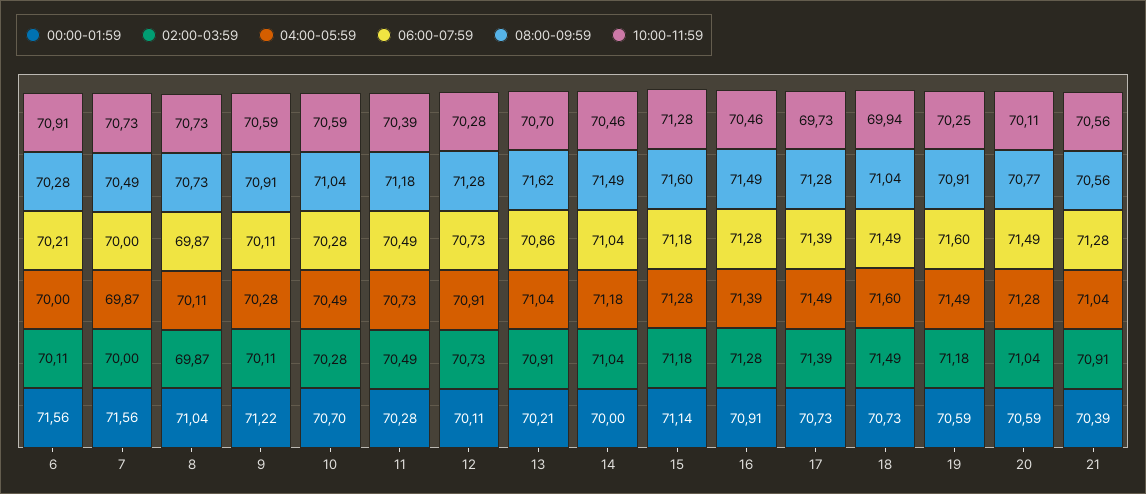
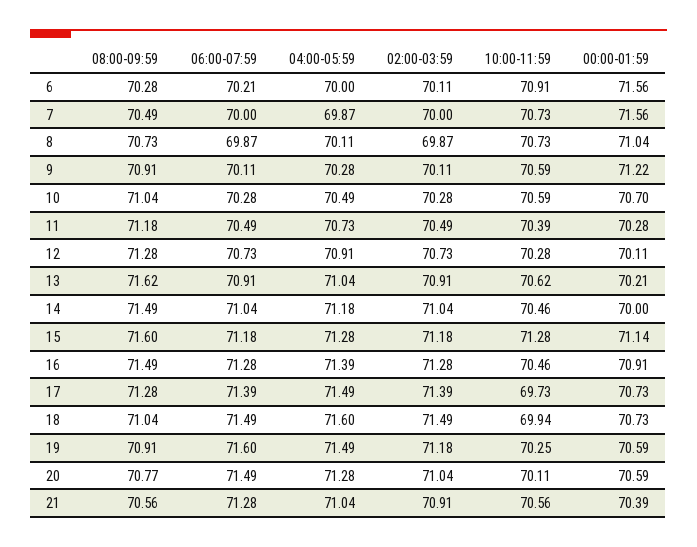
06:00-07:59, 13: 70.86 -> 70.91
10:00-11:59, 13: 70.7 -> 70.62

